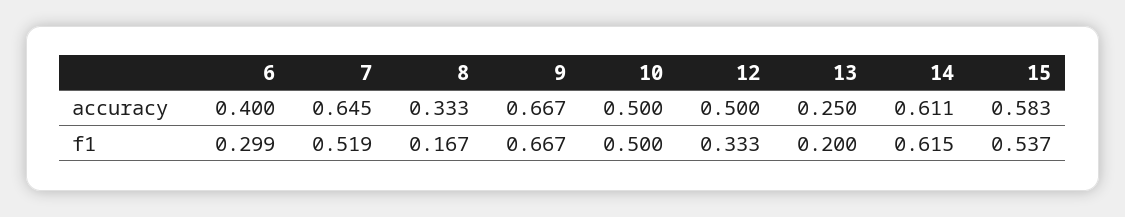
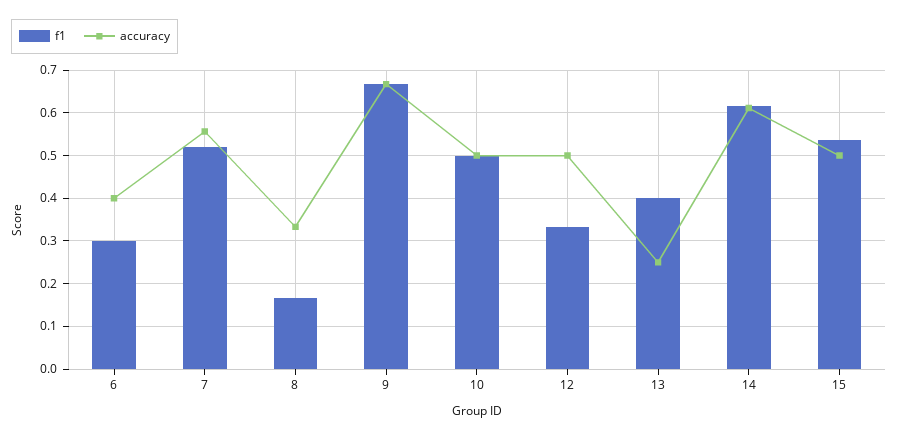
accuracy, 7: 0.645 -> 0.56
accuracy, 15: 0.583 -> 0.5
f1, 13: 0.2 -> 0.4

